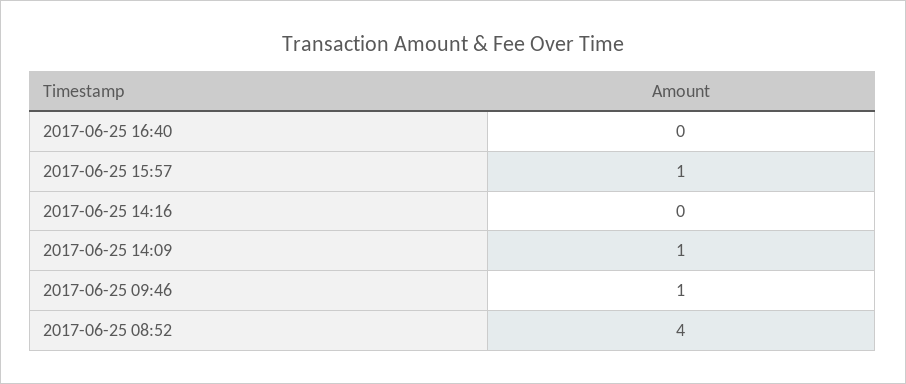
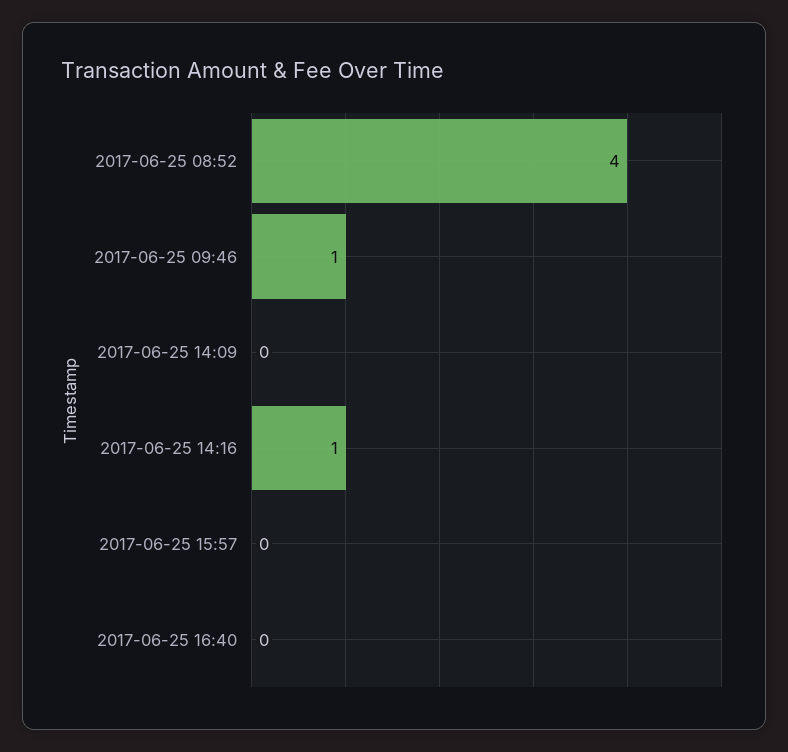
2017-06-25 15:57: 1 -> 0
2017-06-25 14:16: 0 -> 1
2017-06-25 14:09: 1 -> 0

